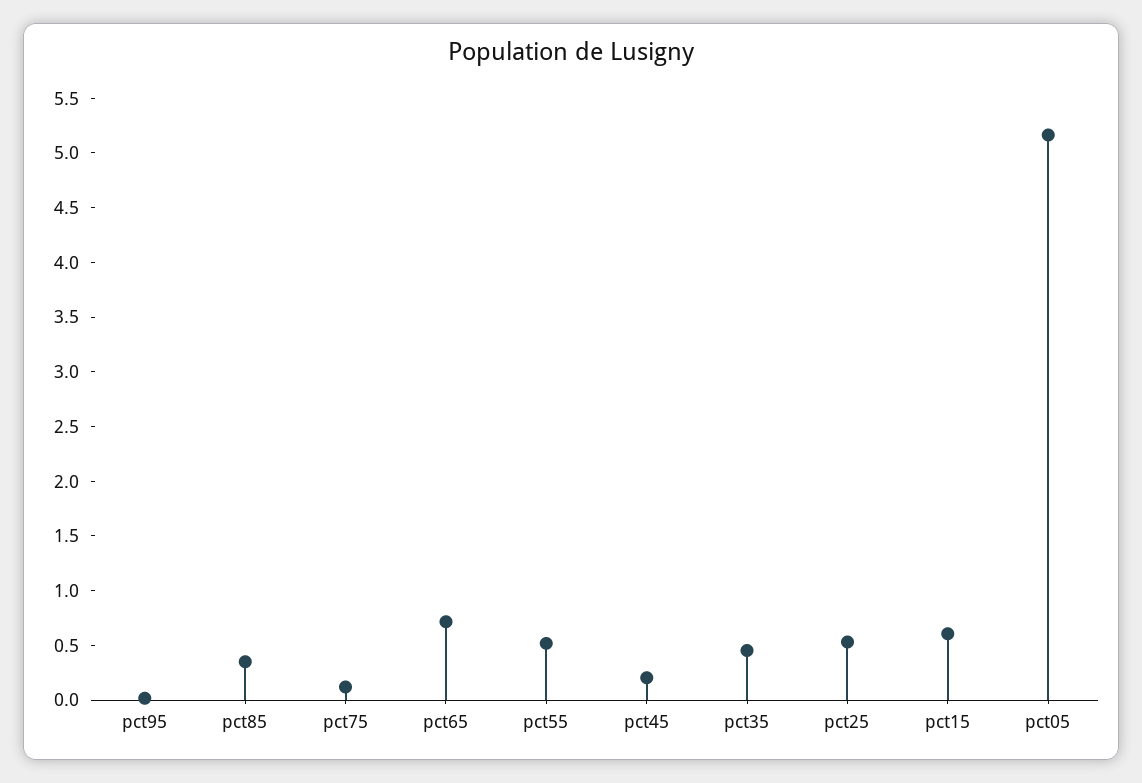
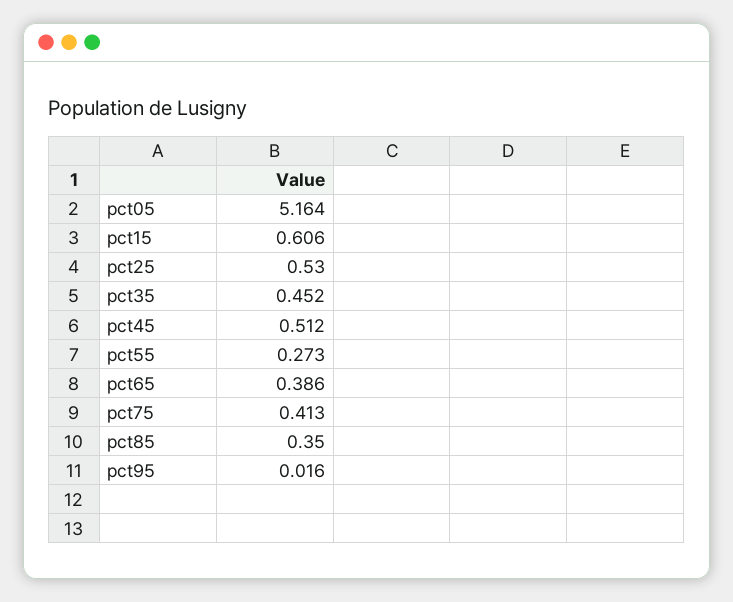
pct75: 0.1 -> 0.413
pct65: 0.7 -> 0.386
pct55: 0.5 -> 0.273
pct45: 0.2 -> 0.512

